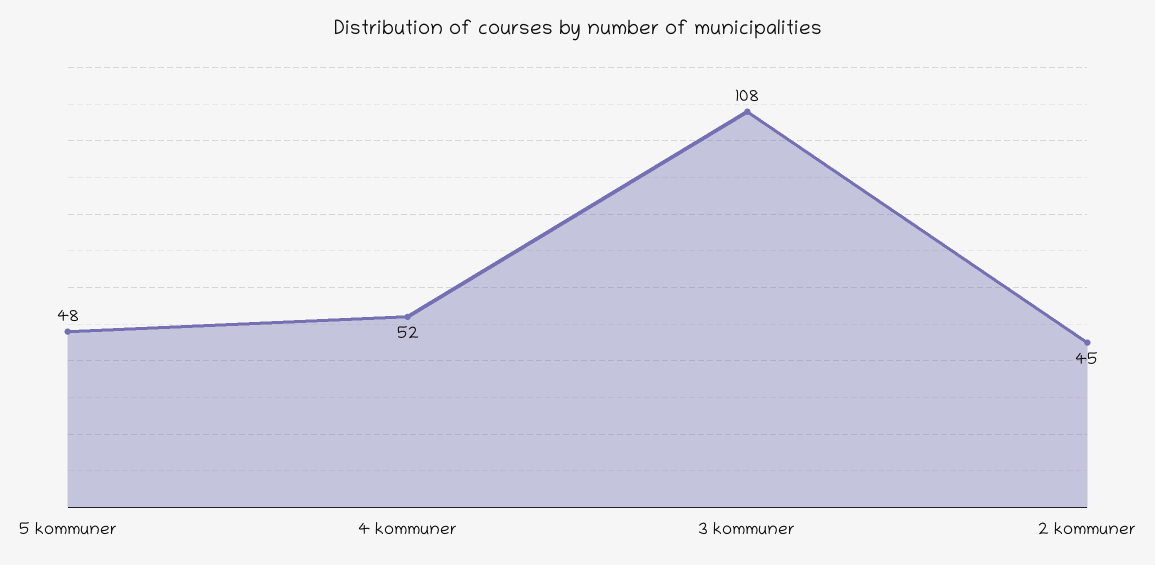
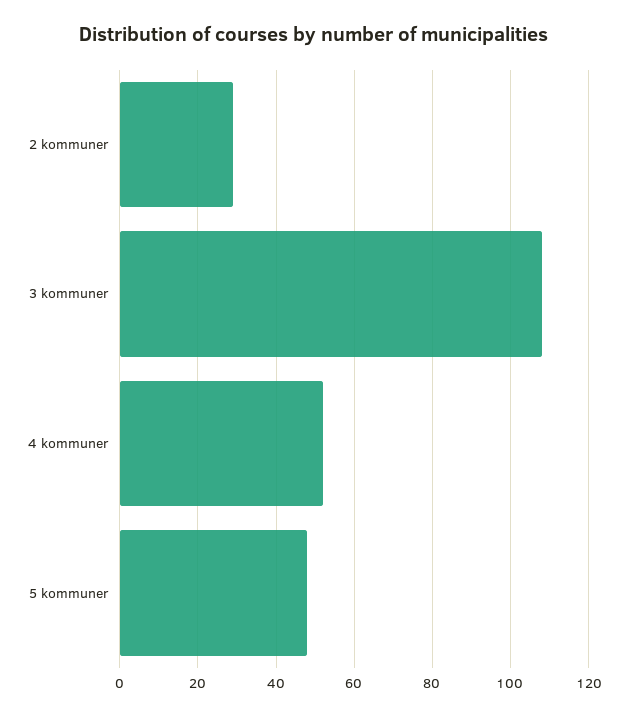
2 kommuner: 45 -> 30

